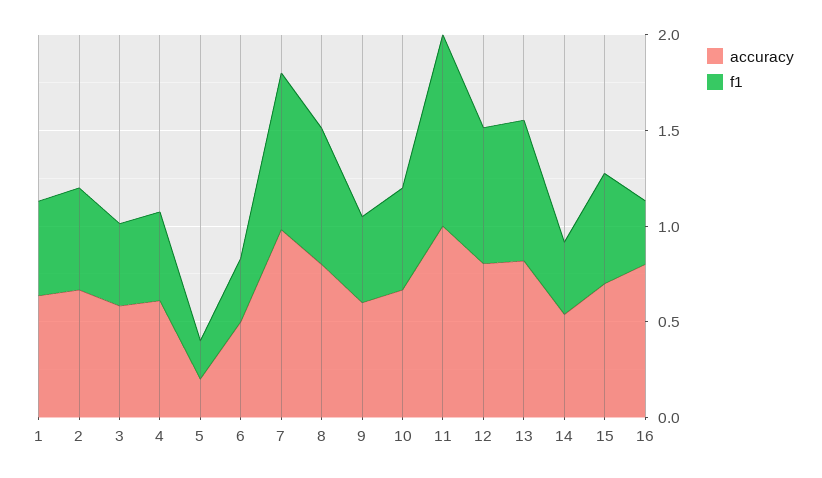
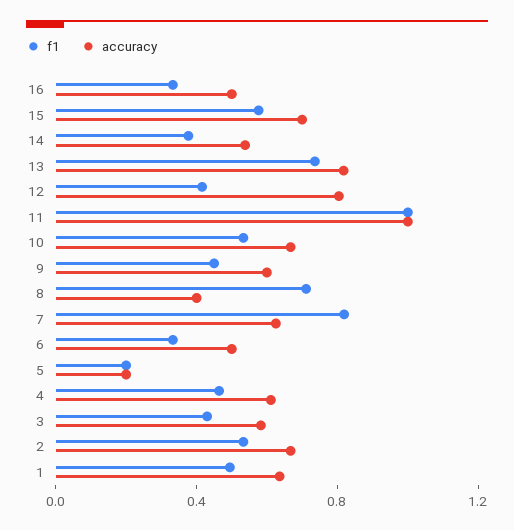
accuracy, 7: 1 -> 0.6
accuracy, 8: 0.8 -> 0.4
f1, 12: 0.7 -> 0.4
accuracy, 16: 0.8 -> 0.5

